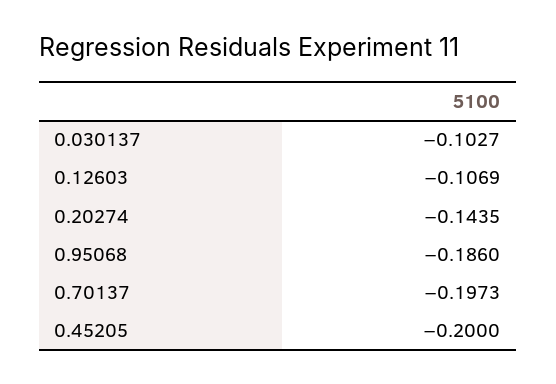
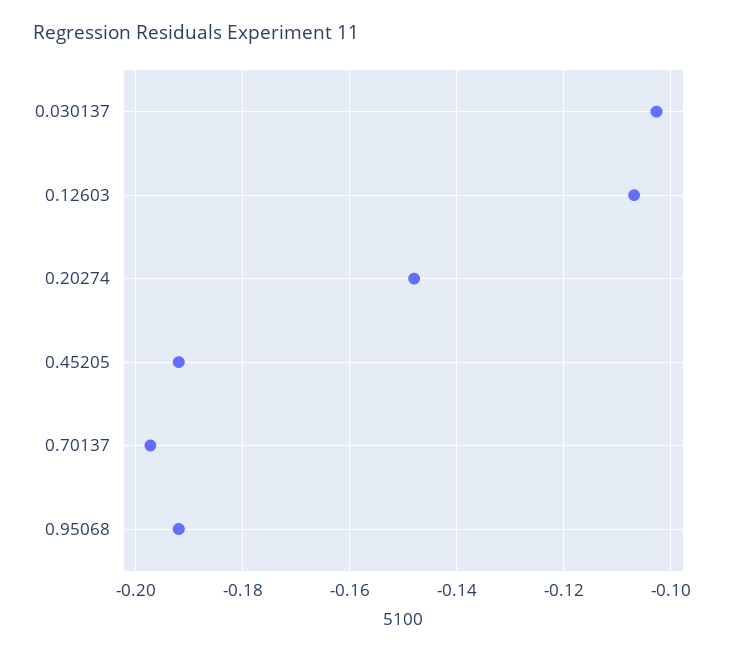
0.20274: -0.1435 -> -0.148
0.95068: -0.186 -> -0.192
0.45205: -0.2 -> -0.192

